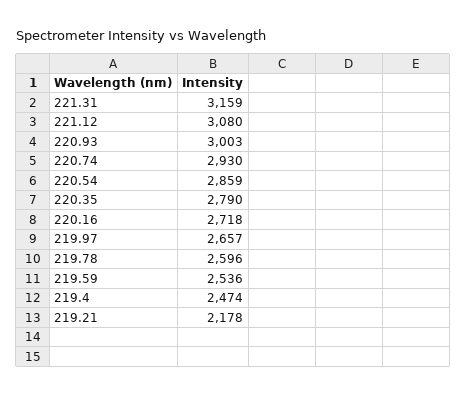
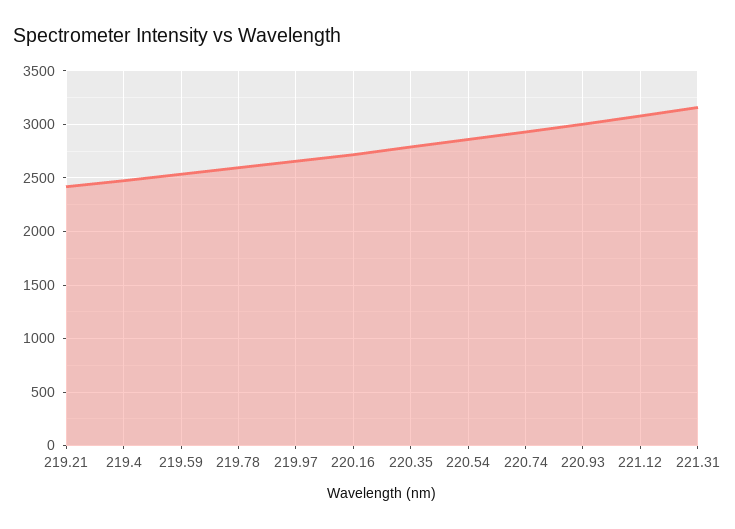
219.21: 2178 -> 2400

